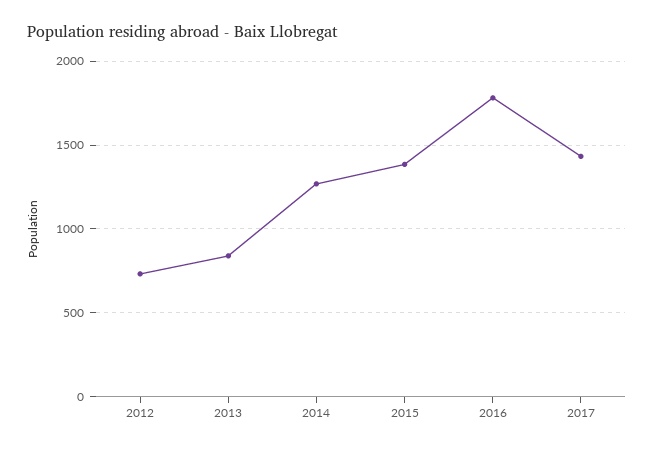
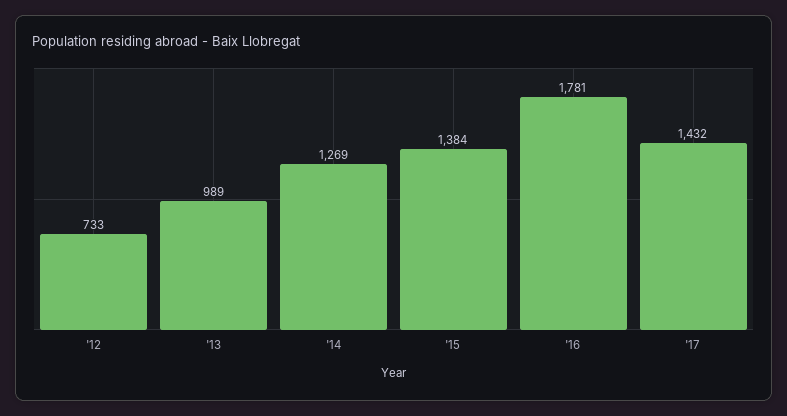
2013: 850 -> 989

